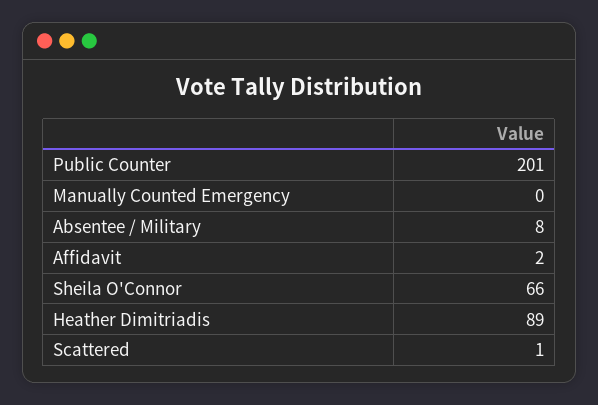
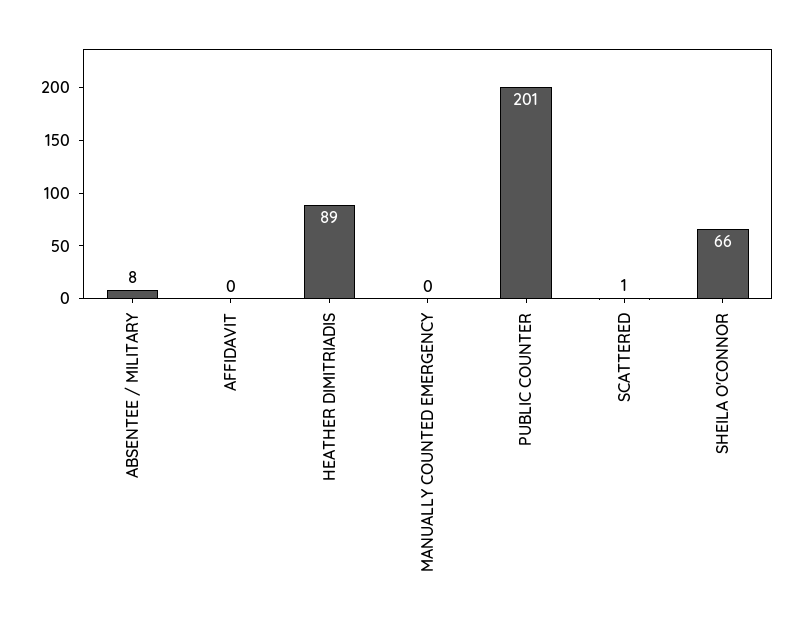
Affidavit: 2 -> 0

